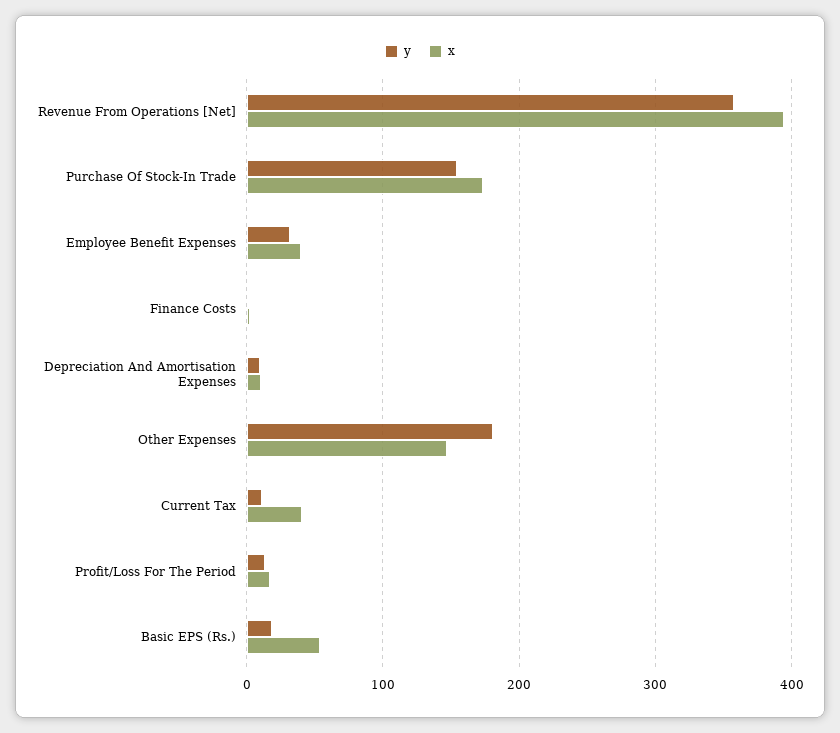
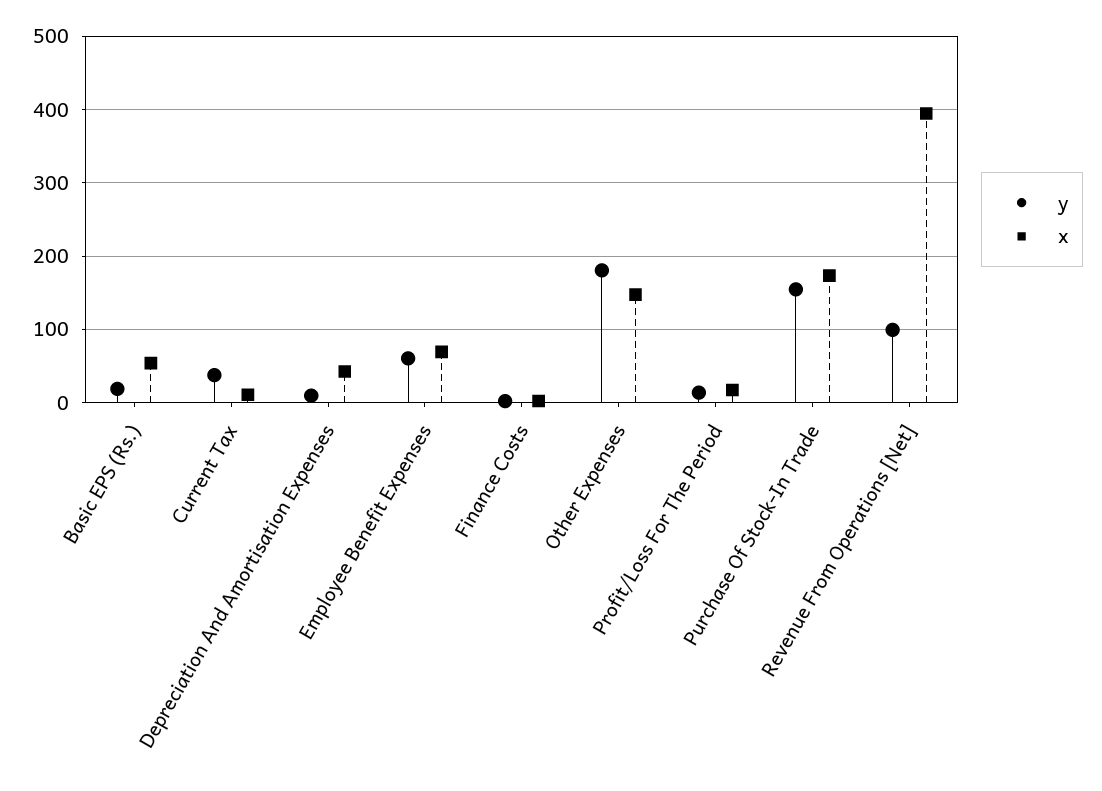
y, Revenue From Operations [Net]: 360 -> 100
y, Employee Benefit Expenses: 30 -> 60
x, Employee Benefit Expenses: 40 -> 70
x, Depreciation And Amortisation Expenses: 10 -> 40
y, Current Tax: 10 -> 40
x, Current Tax: 40 -> 10

